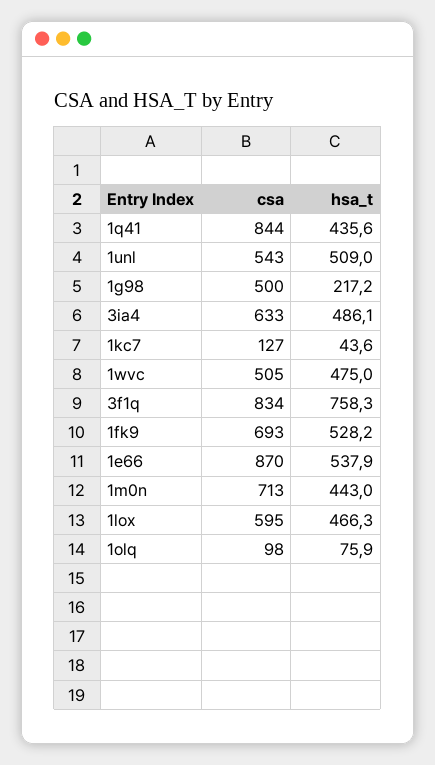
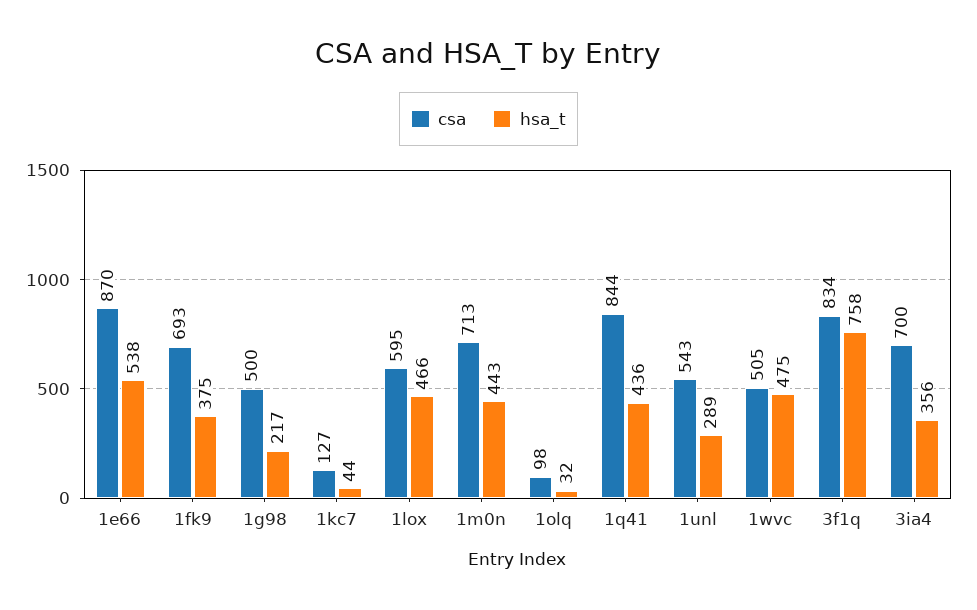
hsa_t, 1unl: 509 -> 289
csa, 3ia4: 633 -> 700
hsa_t, 3ia4: 486.1 -> 356
hsa_t, 1fk9: 528.2 -> 375
hsa_t, 1olq: 75.9 -> 32

